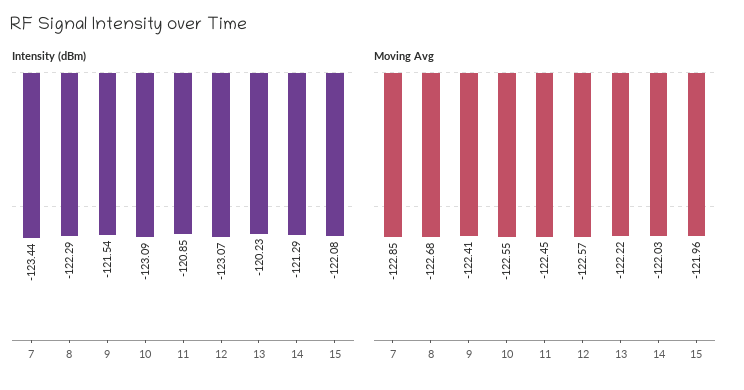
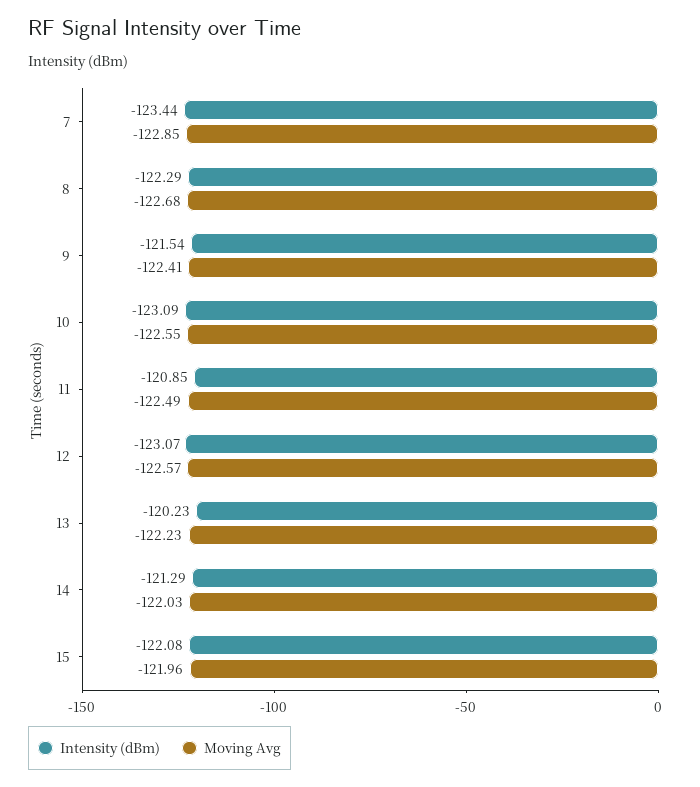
Moving Avg, 11: -122.45 -> -122.49
Moving Avg, 13: -122.22 -> -122.23

